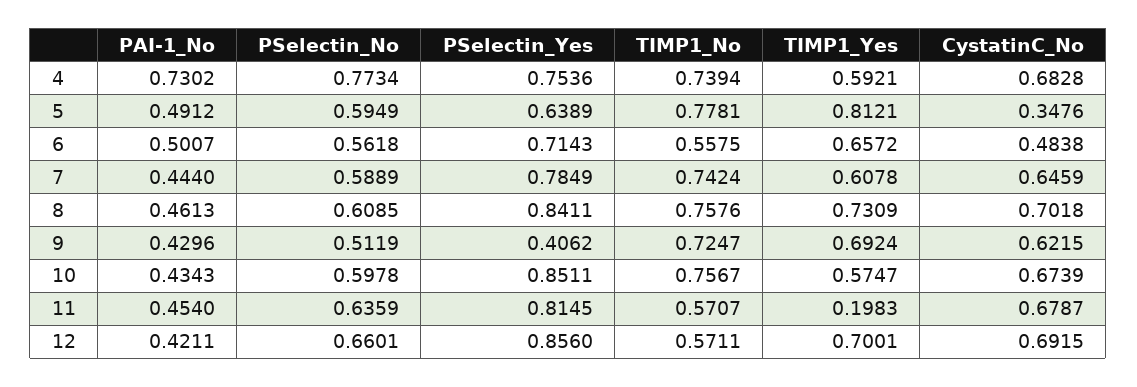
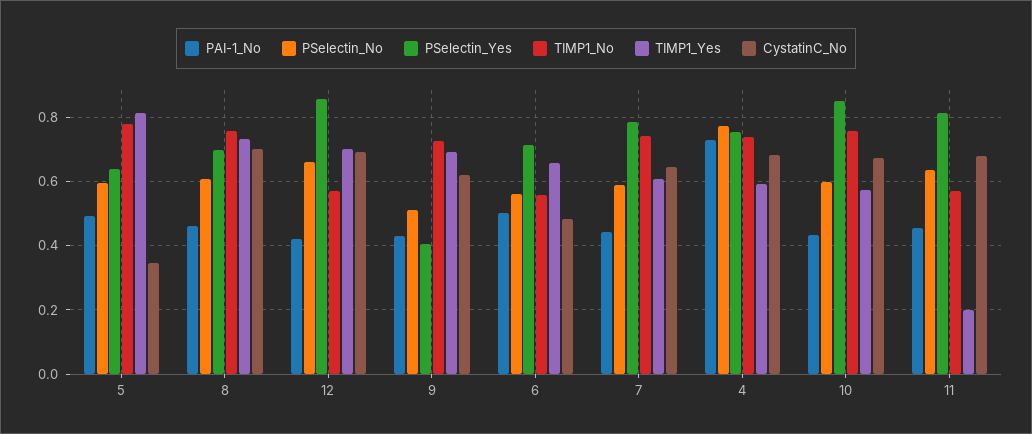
PSelectin_Yes, 8: 0.8411 -> 0.7

